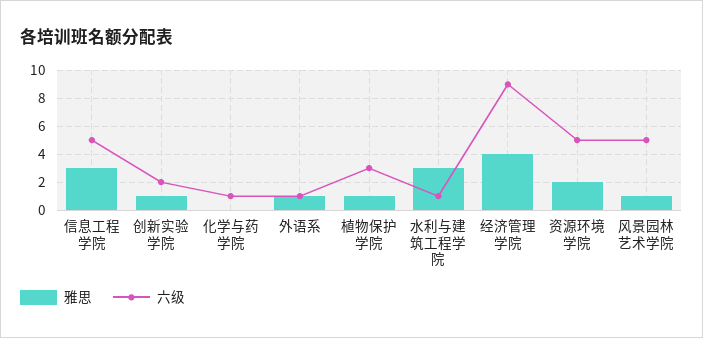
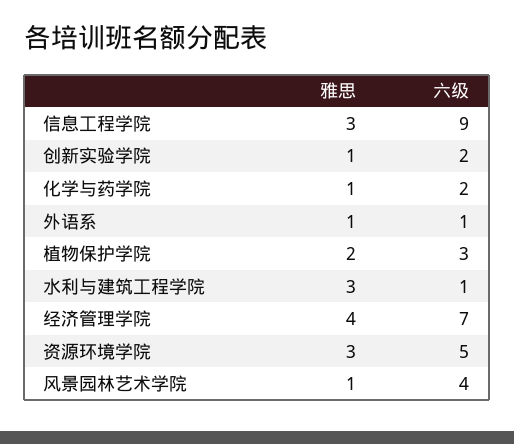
六级, 信息工程学院: 5 -> 9
雅思, 化学与药学院: 0 -> 1
六级, 化学与药学院: 1 -> 2
雅思, 植物保护学院: 1 -> 2
六级, 经济管理学院: 9 -> 7
雅思, 资源环境学院: 2 -> 3
六级, 风景园林艺术学院: 5 -> 4

